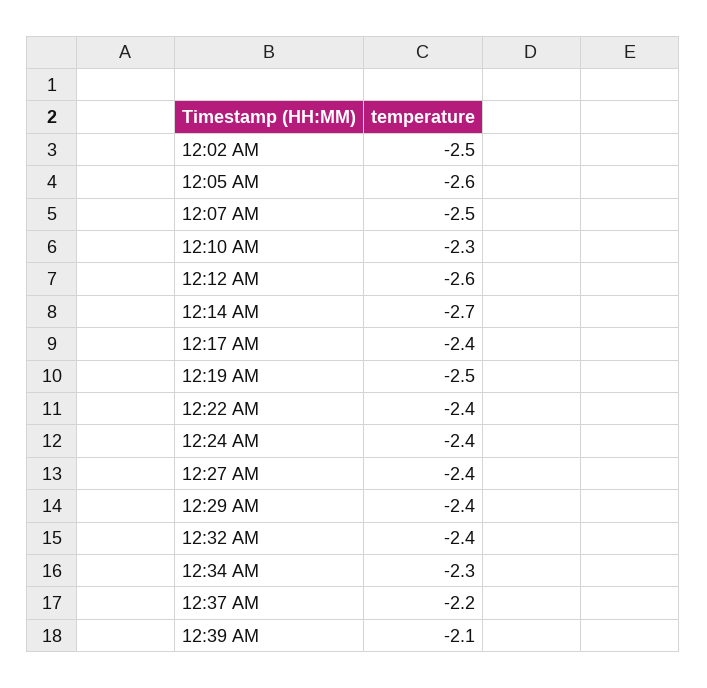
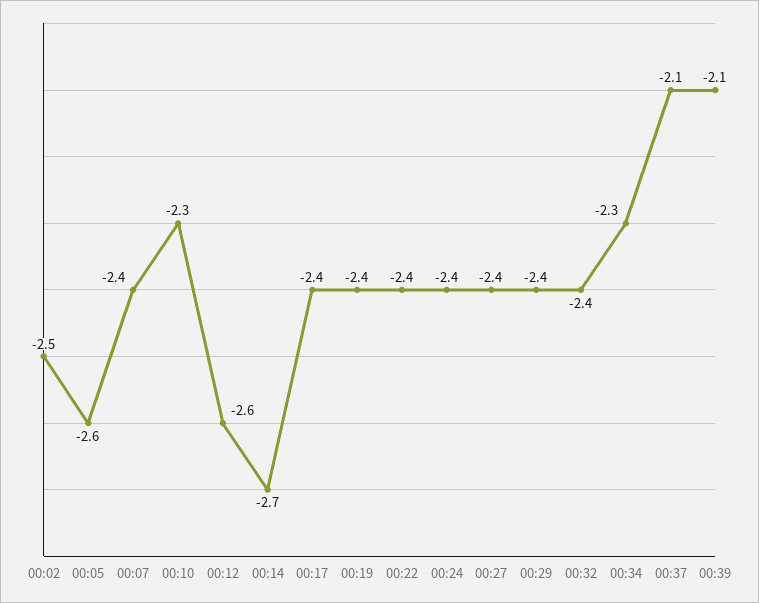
12:07 AM: -2.5 -> -2.4
12:19 AM: -2.5 -> -2.4
12:37 AM: -2.2 -> -2.1

